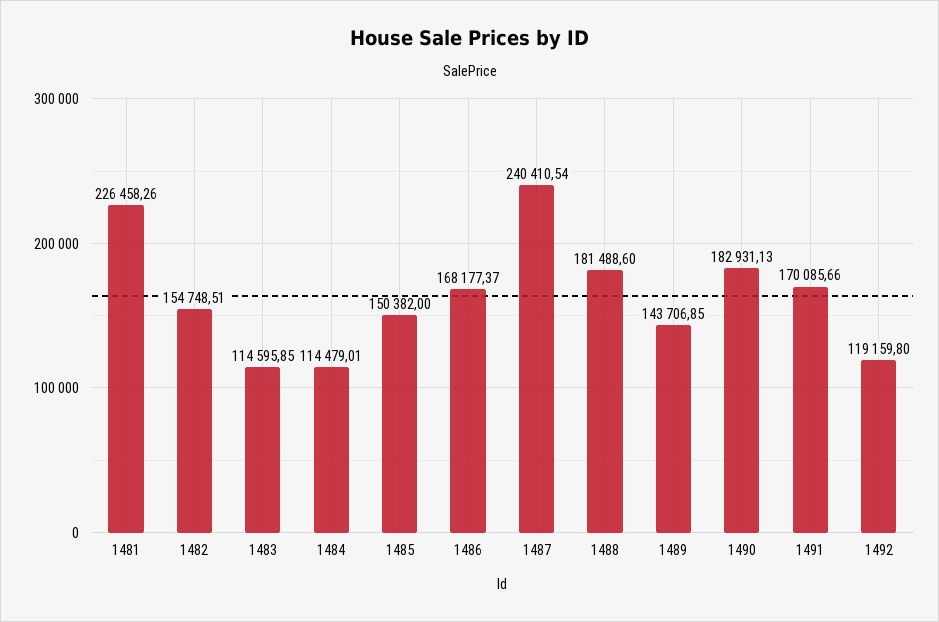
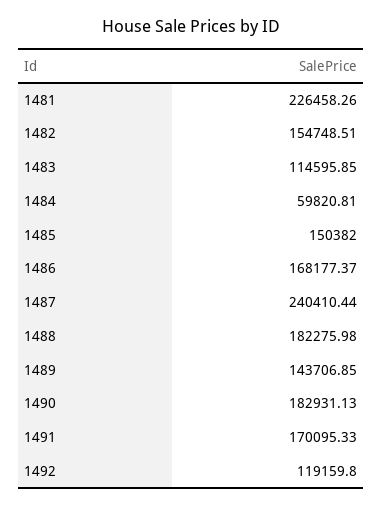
1484: 114479.01 -> 59820.81
1487: 240410.54 -> 240410.44
1488: 181488.6 -> 182275.98
1491: 170085.66 -> 170095.33

